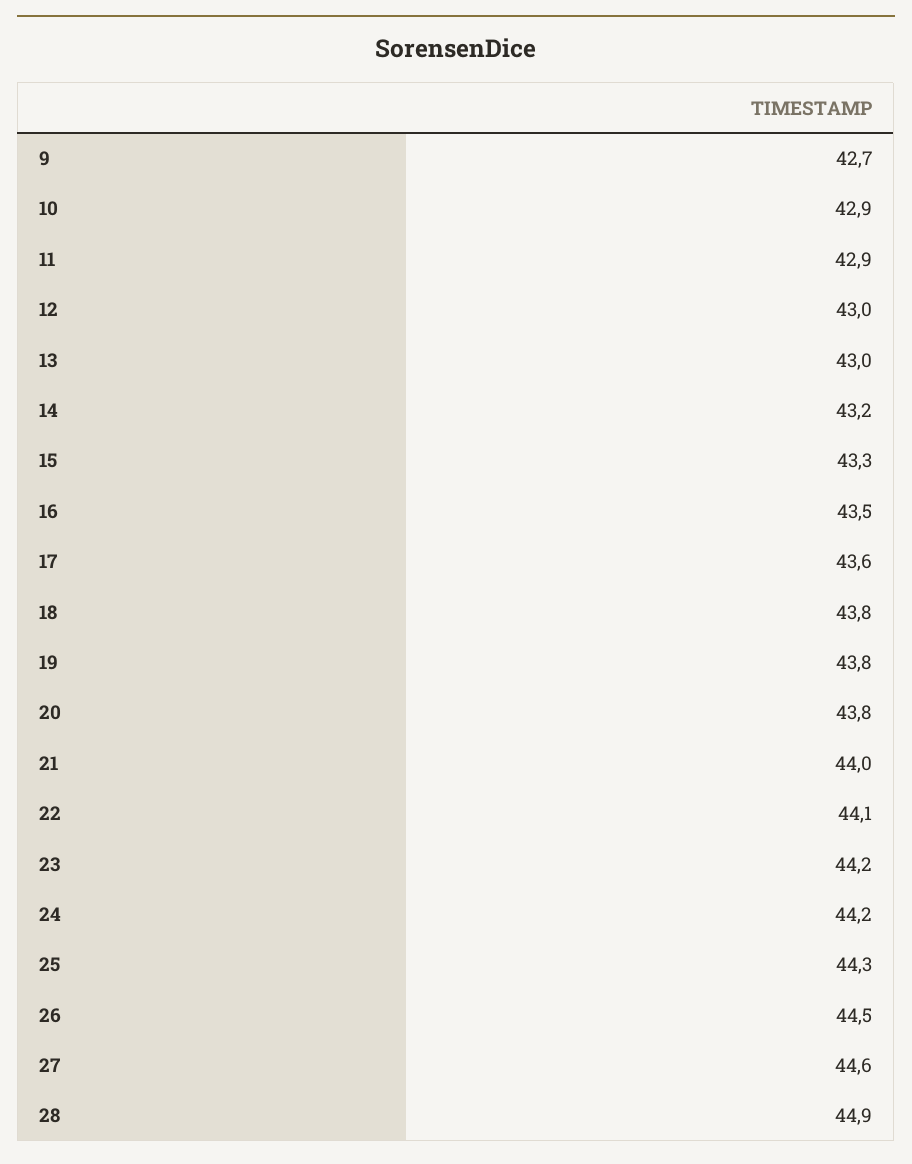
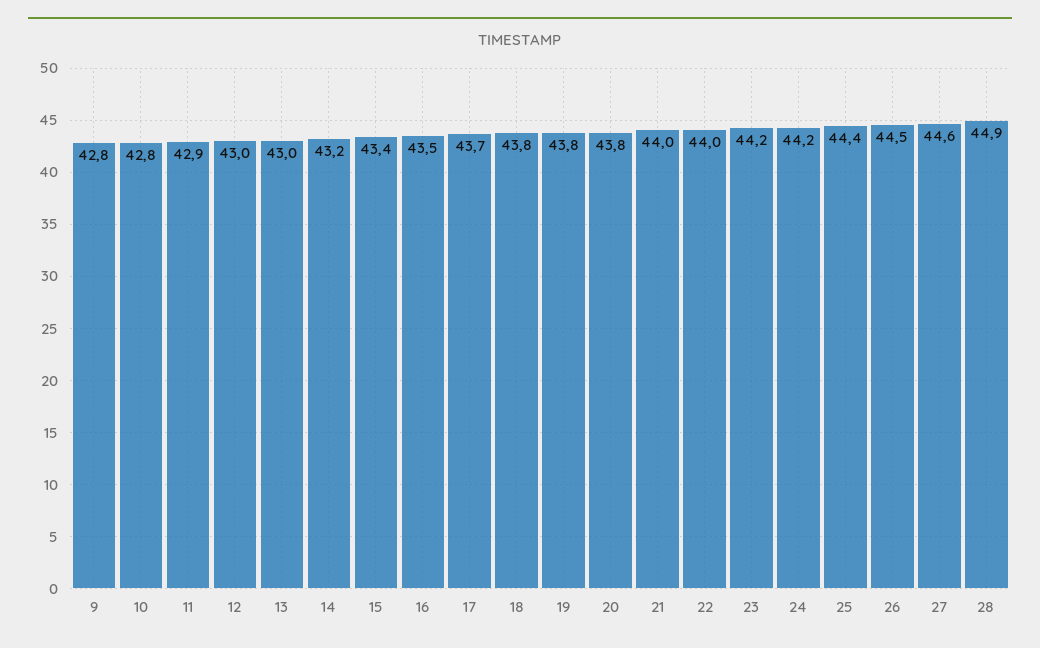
9: 42.7 -> 42.8
10: 42.9 -> 42.8
15: 43.3 -> 43.4
17: 43.6 -> 43.7
22: 44.1 -> 44
25: 44.3 -> 44.4

